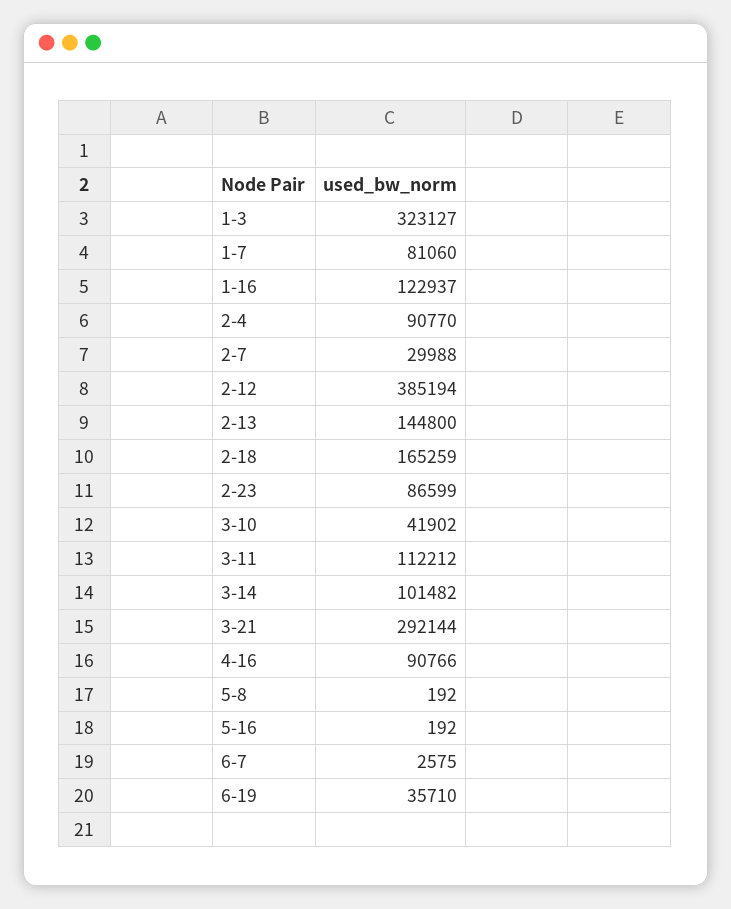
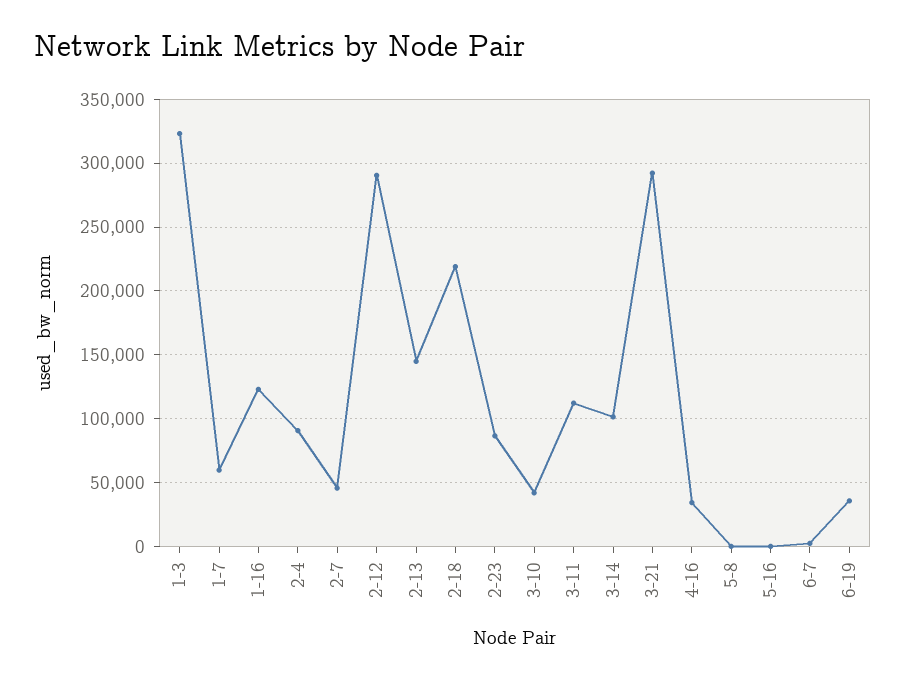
1-7: 81060 -> 60000
2-7: 29988 -> 45000
2-12: 385194 -> 290000
2-18: 165259 -> 220000
4-16: 90766 -> 35000

